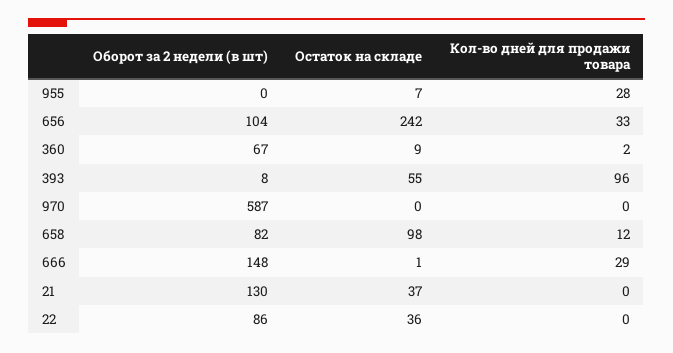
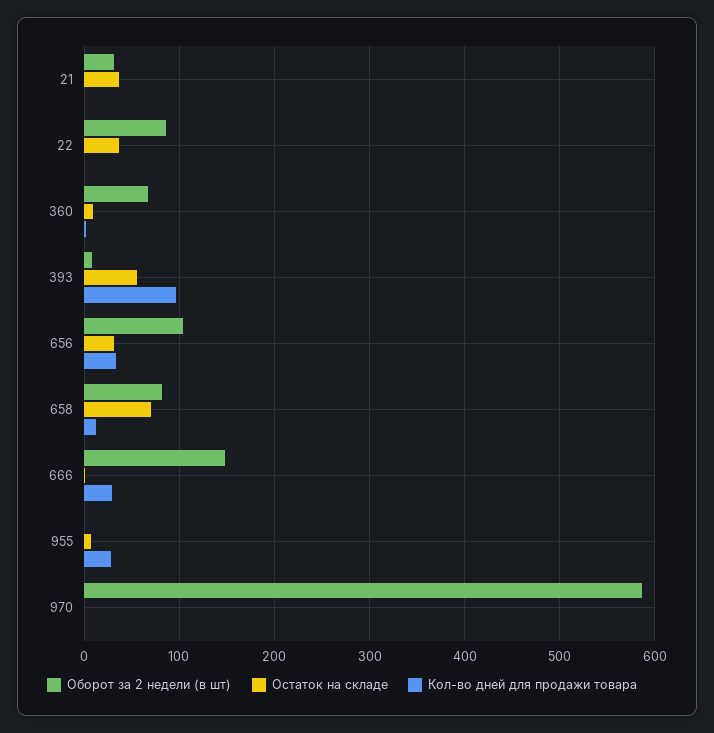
Остаток на складе, 656: 242 -> 30
Остаток на складе, 658: 98 -> 70
Оборот за 2 недели (в шт), 21: 130 -> 30

